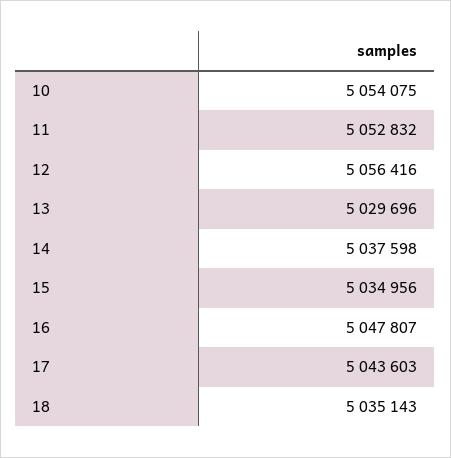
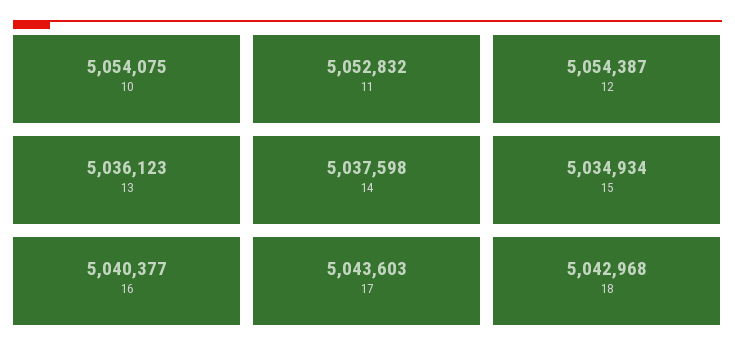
12: 5056416 -> 5054387
13: 5029696 -> 5036123
15: 5034956 -> 5034934
16: 5047807 -> 5040377
18: 5035143 -> 5042968

